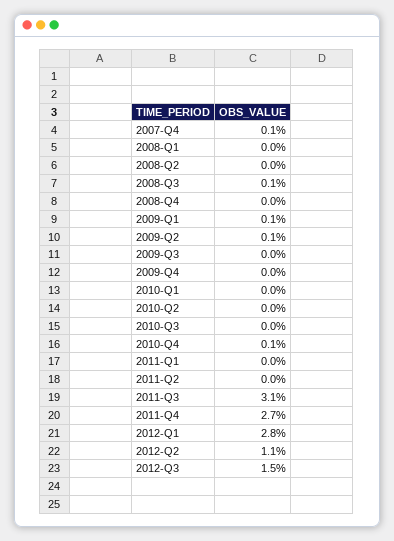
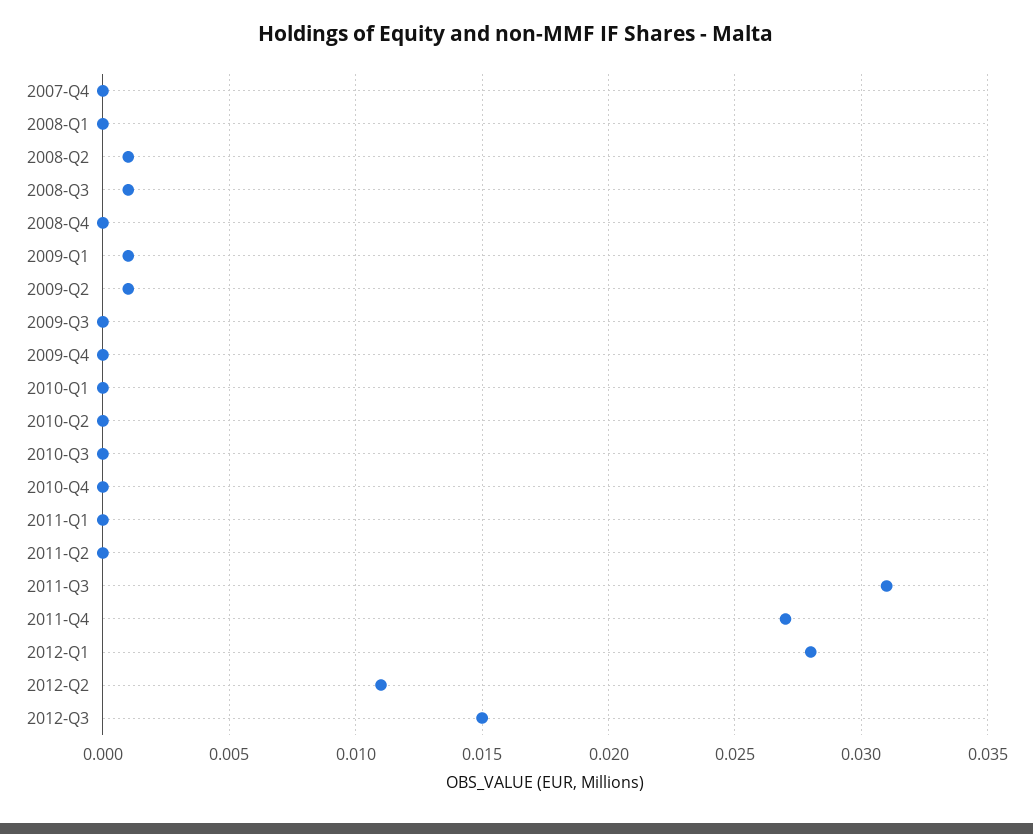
2007-Q4: 0.001 -> 0
2008-Q2: 0 -> 0.001
2010-Q4: 0.001 -> 0

